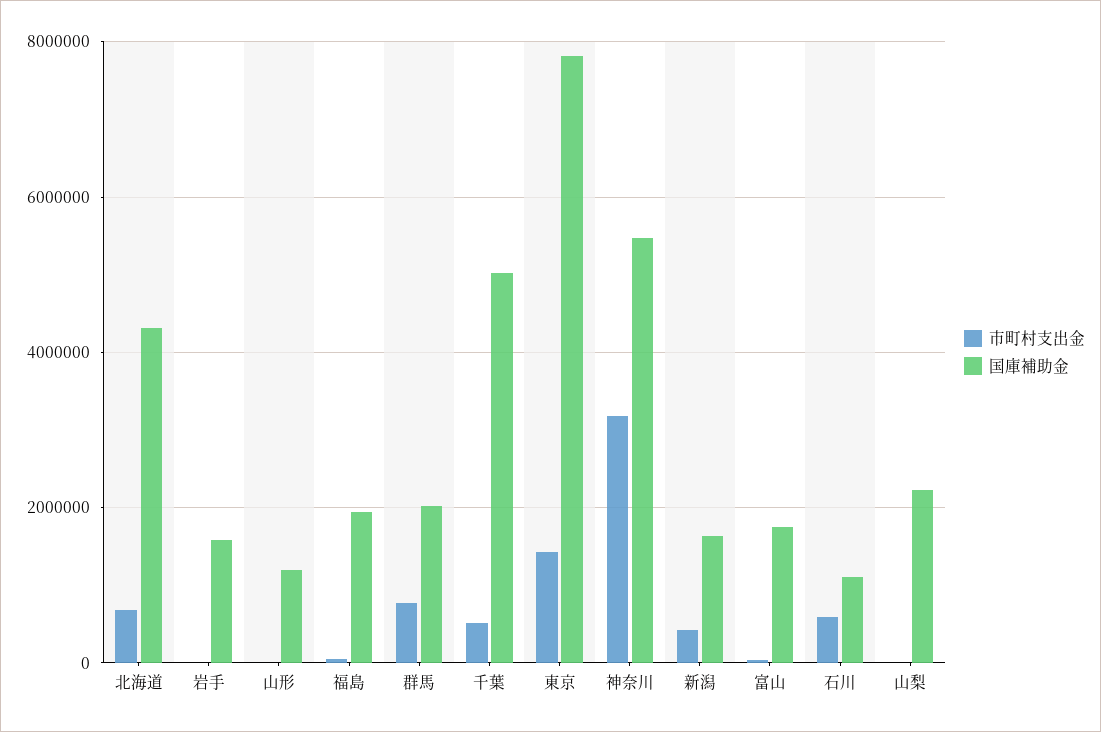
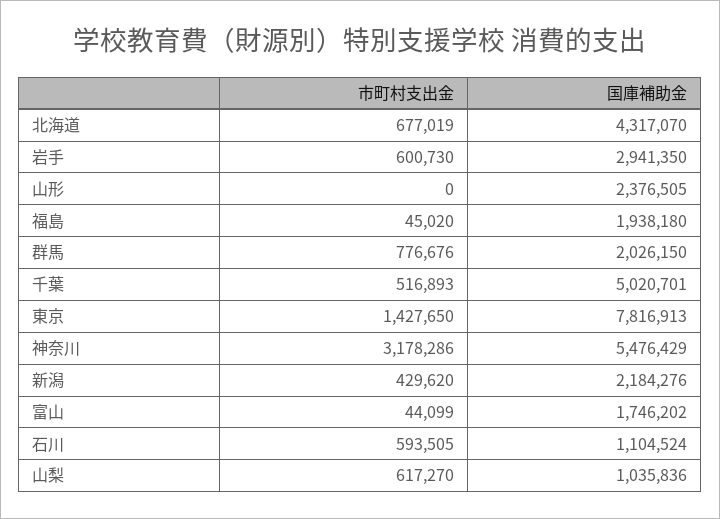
市町村支出金, 岩手: 0 -> 600730
国庫補助金, 岩手: 1600000 -> 2941350
国庫補助金, 山形: 1200000 -> 2376505
国庫補助金, 新潟: 1600000 -> 2184276
市町村支出金, 山梨: 0 -> 617270
国庫補助金, 山梨: 2200000 -> 1035836

